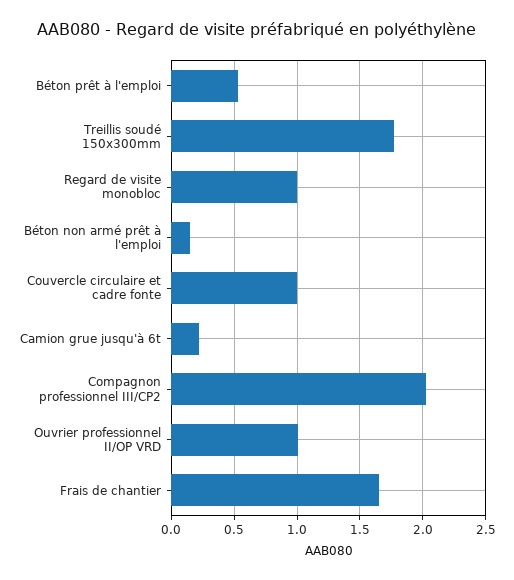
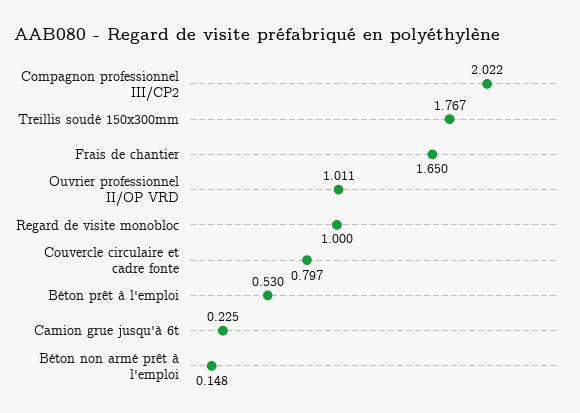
Couvercle circulaire et cadre fonte: 1 -> 0.797

